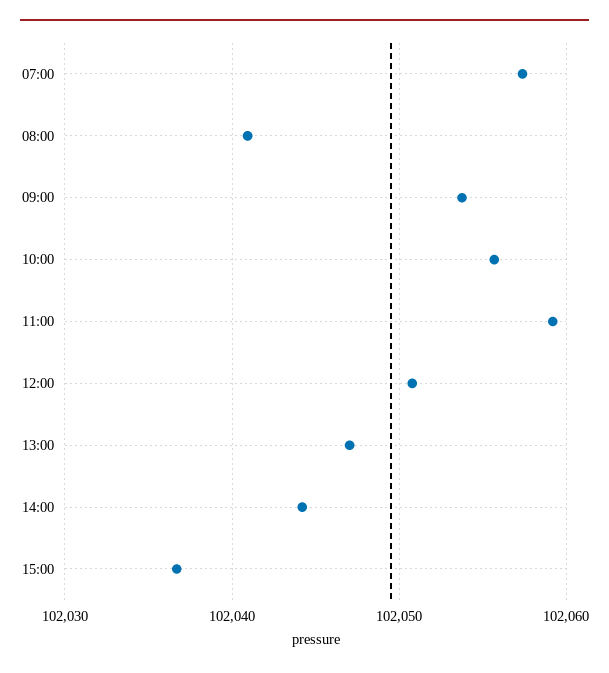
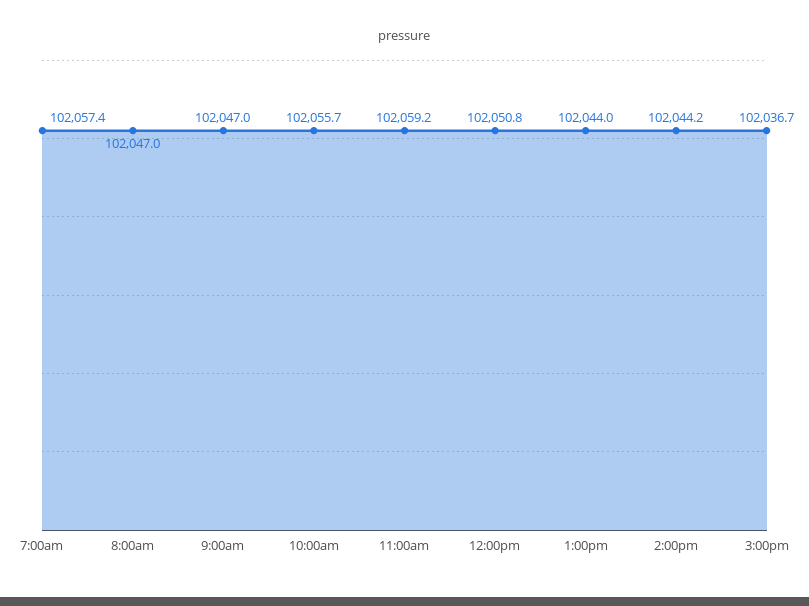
08:00: 102041 -> 102047
09:00: 102054 -> 102047
13:00: 102047 -> 102044

